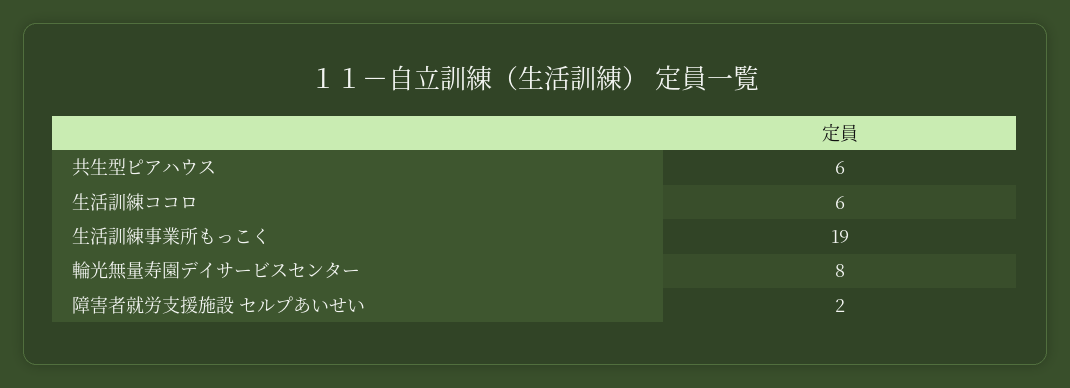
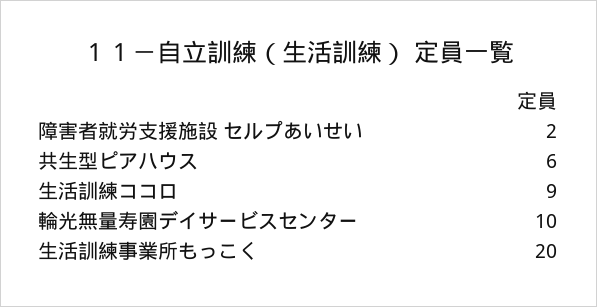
生活訓練ココロ: 6 -> 9
生活訓練事業所もっこく: 19 -> 20
輪光無量寿園デイサービスセンター: 8 -> 10

